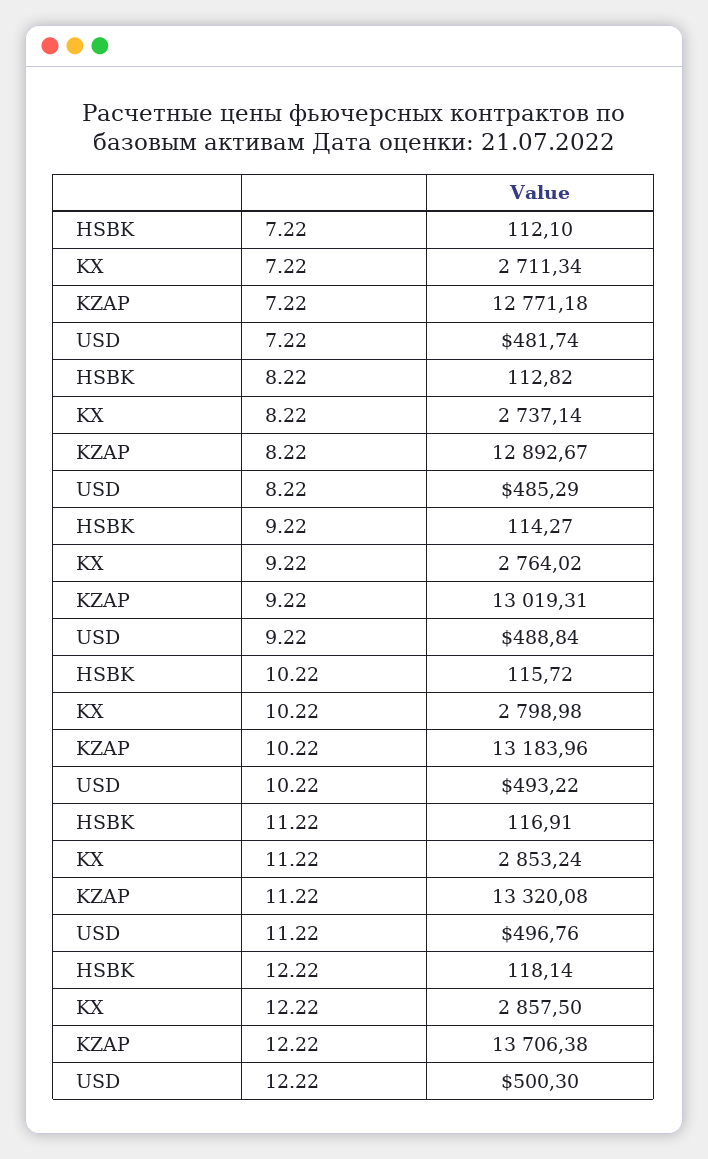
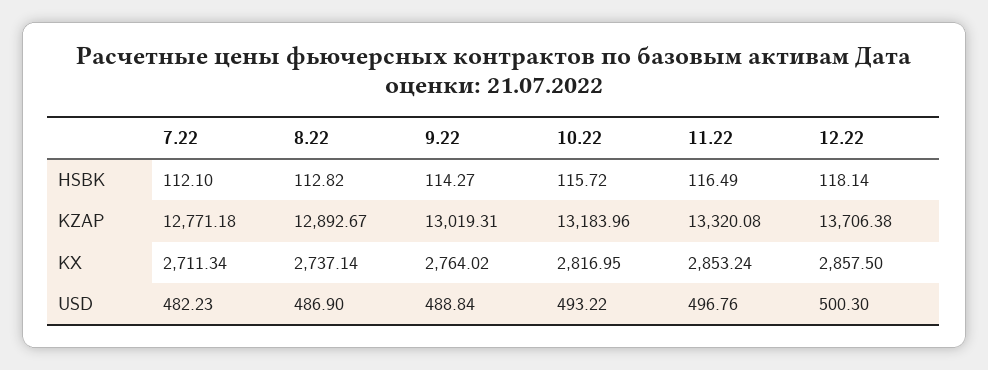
USD, 7.22: 481.74 -> 482.23
USD, 8.22: 485.29 -> 486.9
KX, 10.22: 2798.98 -> 2816.95
HSBK, 11.22: 116.91 -> 116.49

